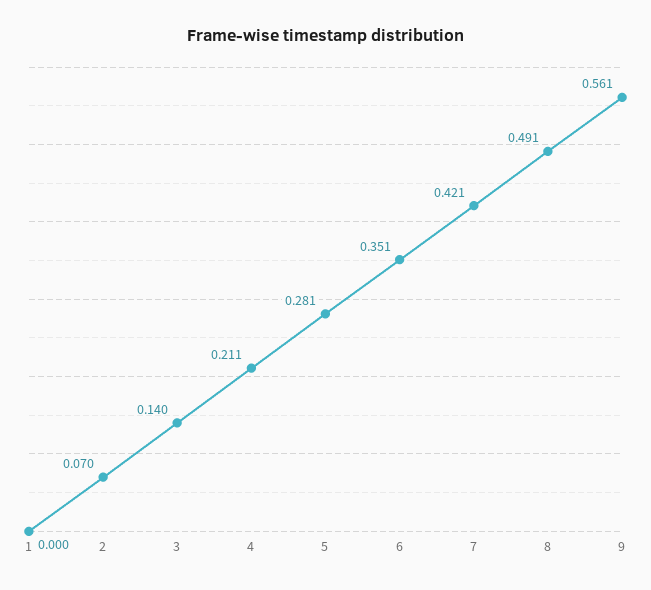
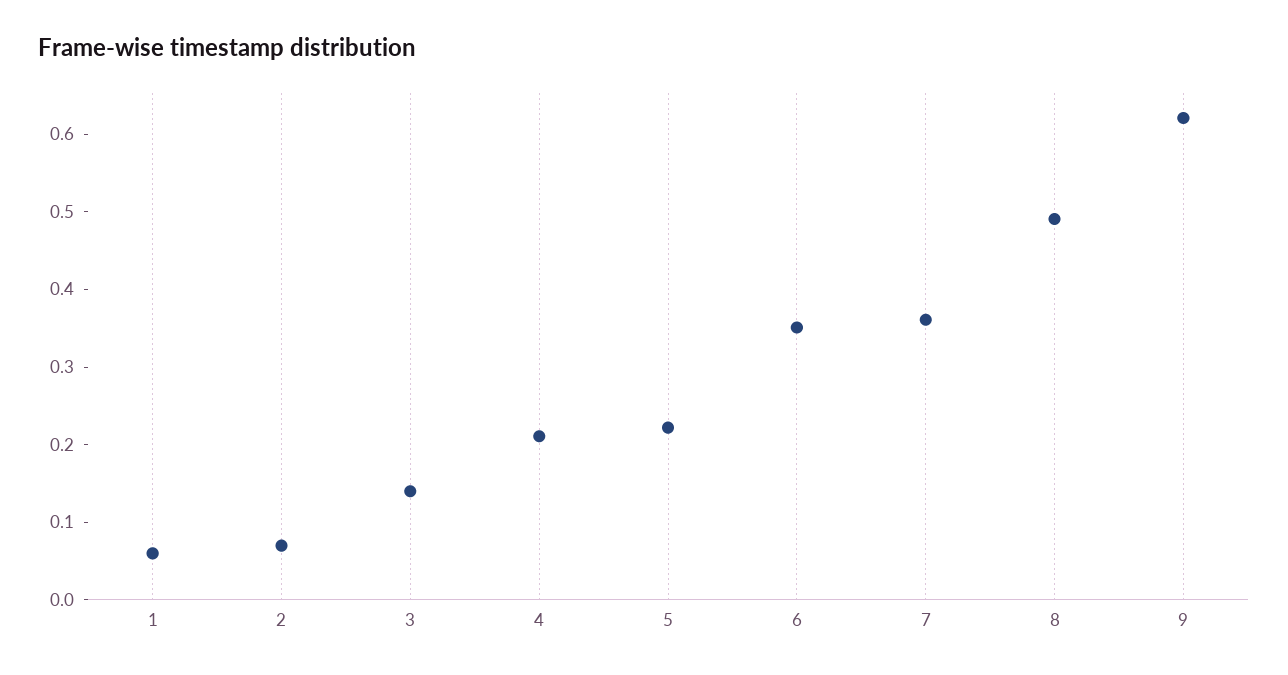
1: 0 -> 0.06
5: 0.281 -> 0.22
7: 0.421 -> 0.36
9: 0.561 -> 0.62

